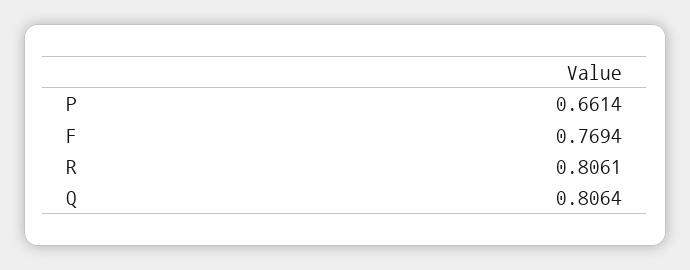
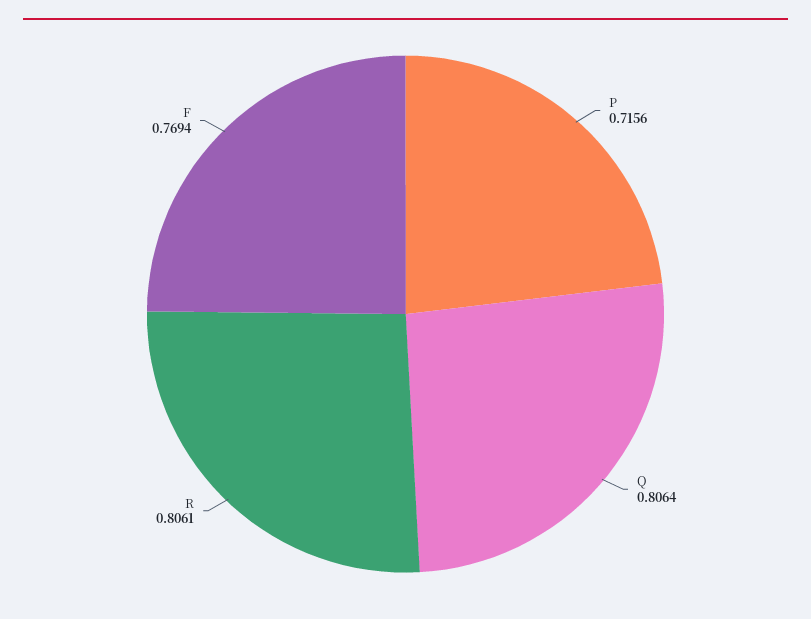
P: 0.6614 -> 0.7156

